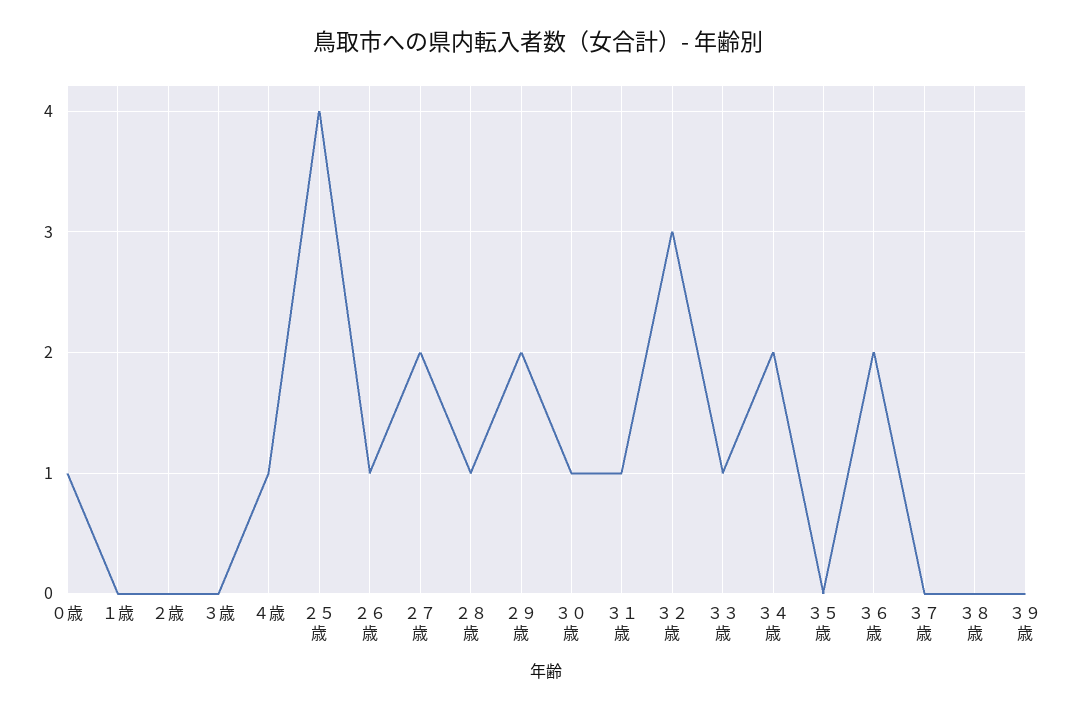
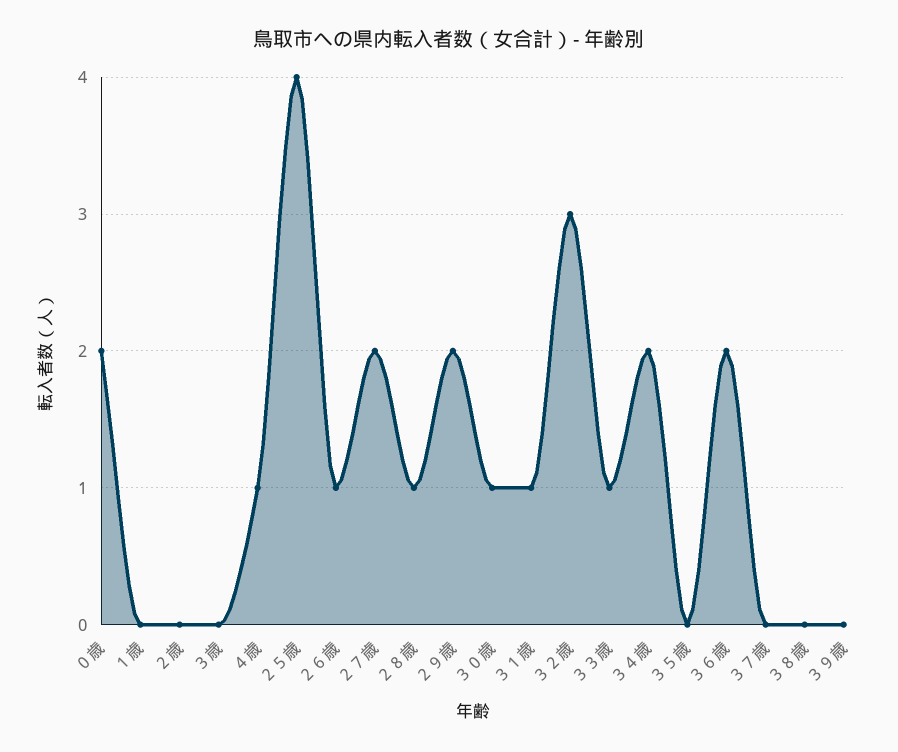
０歳: 1 -> 2

